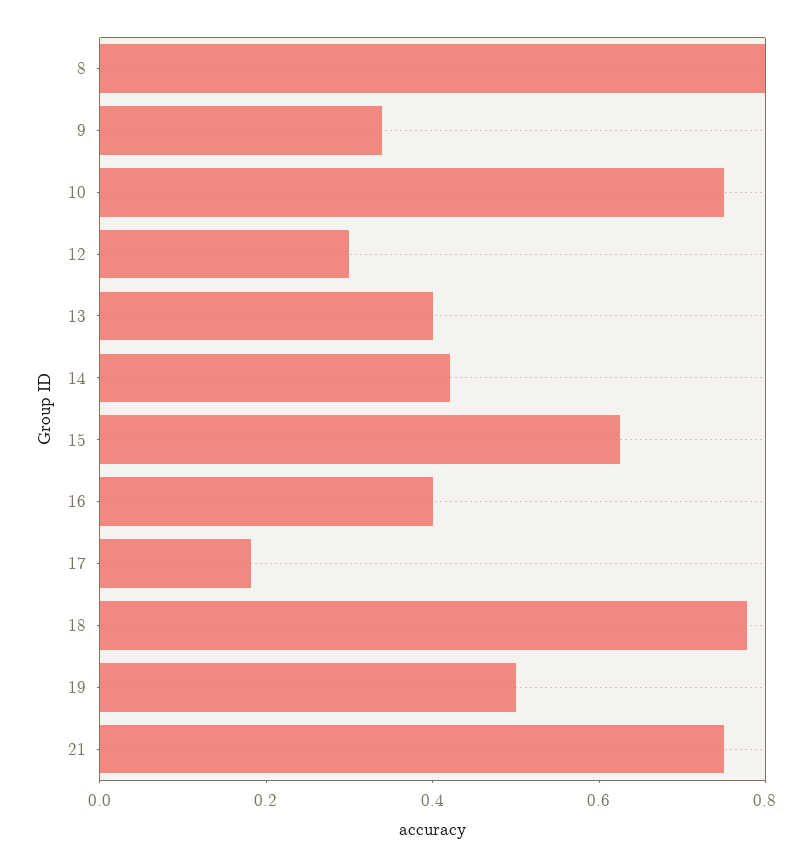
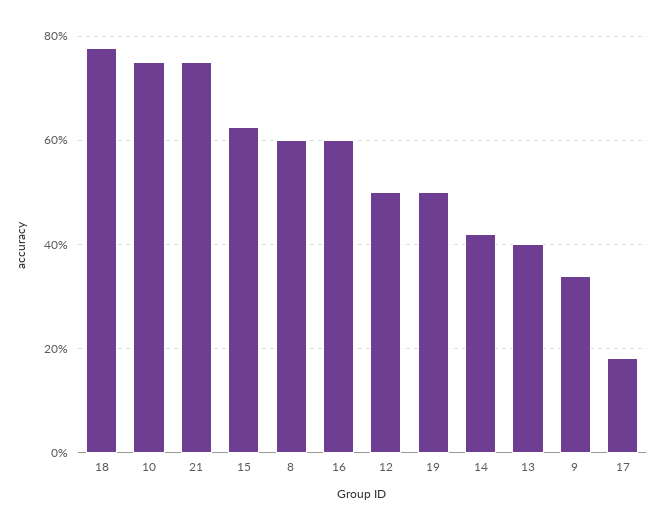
8: 0.8 -> 0.6
12: 0.3 -> 0.5
16: 0.4 -> 0.6

